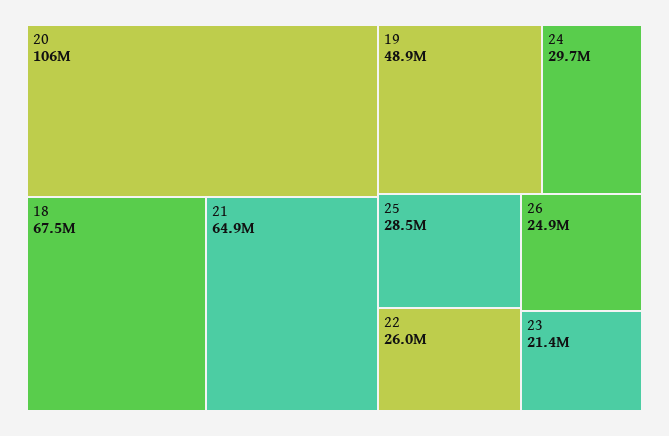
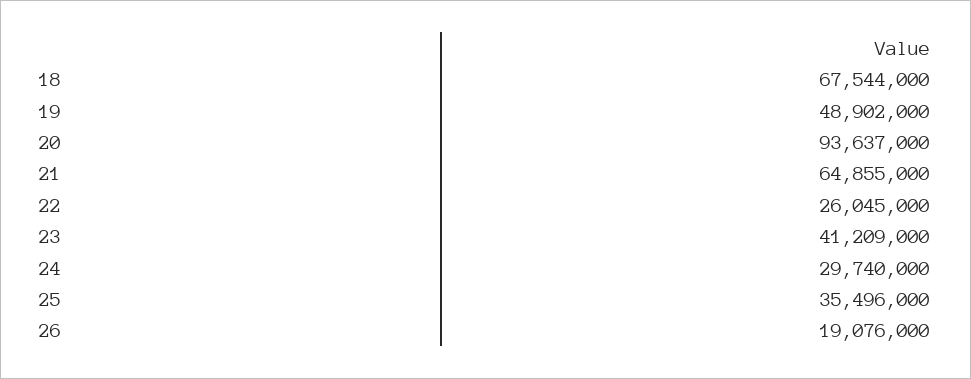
20: 106000000 -> 93637000
25: 28500000 -> 35496000
26: 24900000 -> 19076000
23: 21400000 -> 41209000

